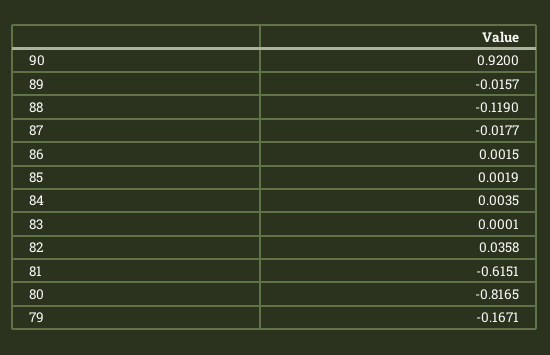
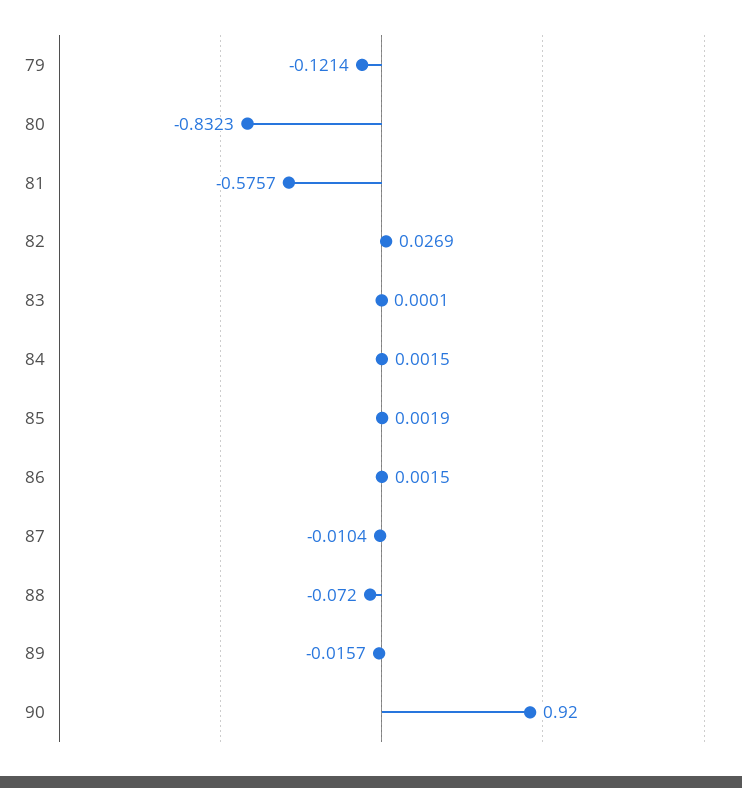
88: -0.119 -> -0.072
87: -0.0177 -> -0.0104
84: 0.0035 -> 0.0015
82: 0.0358 -> 0.0269
81: -0.6151 -> -0.5757
80: -0.8165 -> -0.8323
79: -0.1671 -> -0.1214

